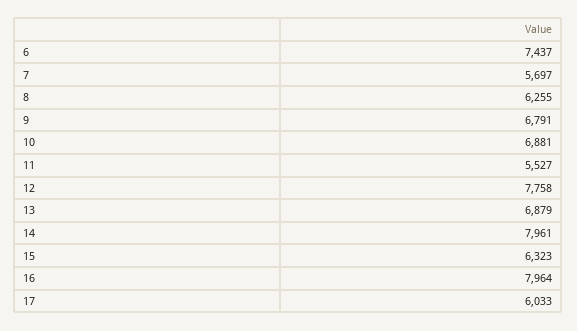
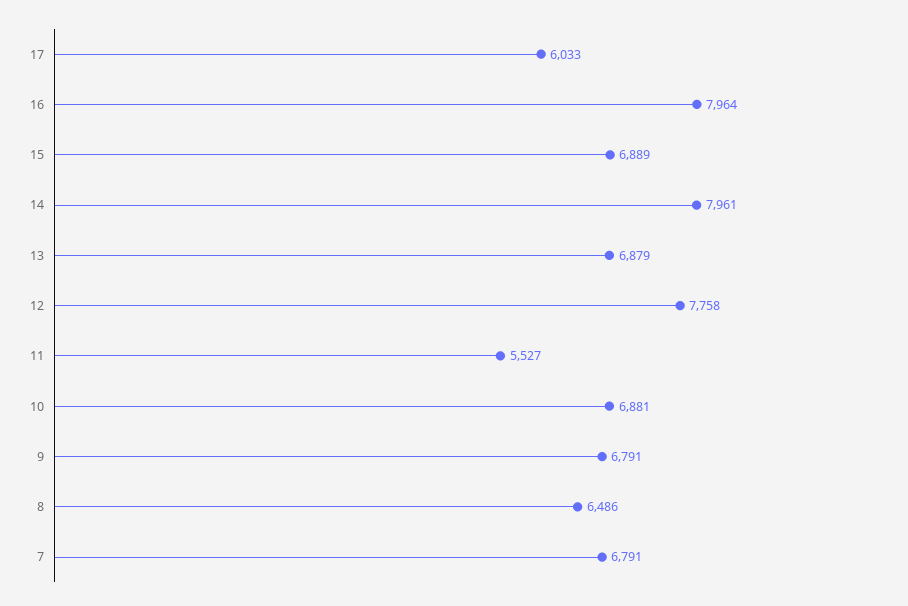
6: 7437 -> none
7: 5697 -> 6791
8: 6255 -> 6486
15: 6323 -> 6889

